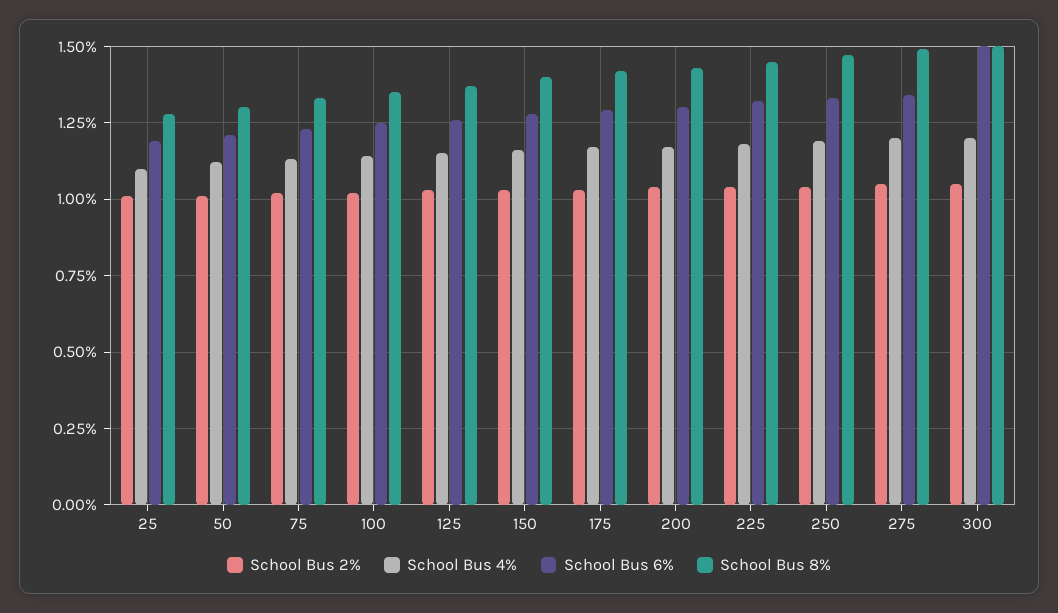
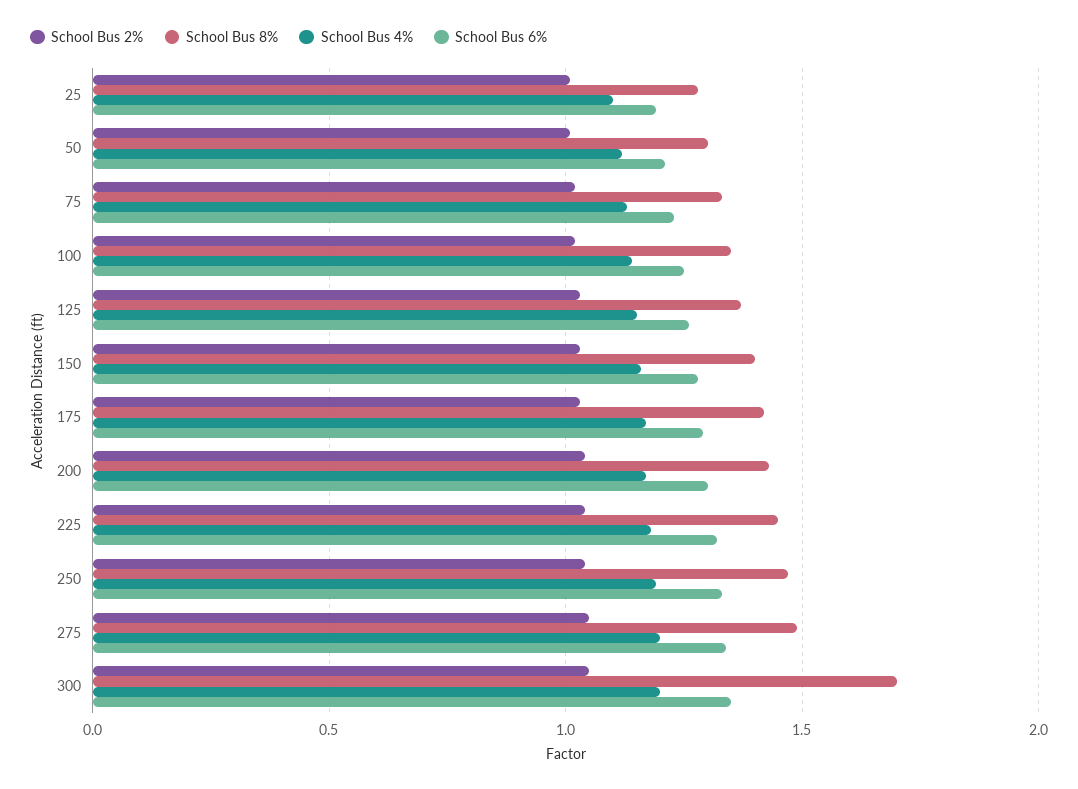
School Bus 6%, 300: 1.5 -> 1.35
School Bus 8%, 300: 1.5 -> 1.7

